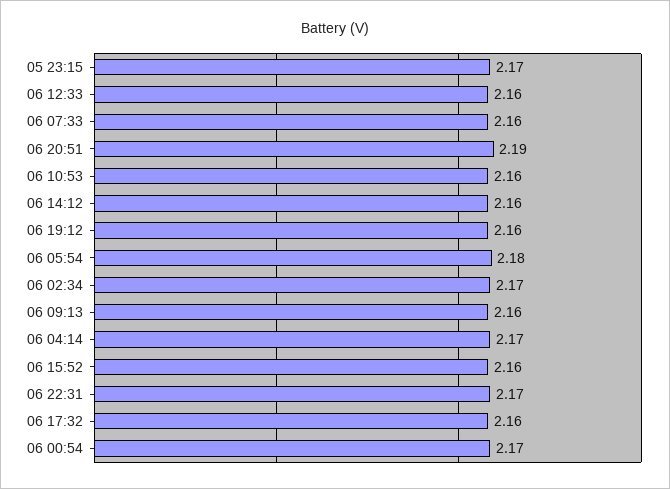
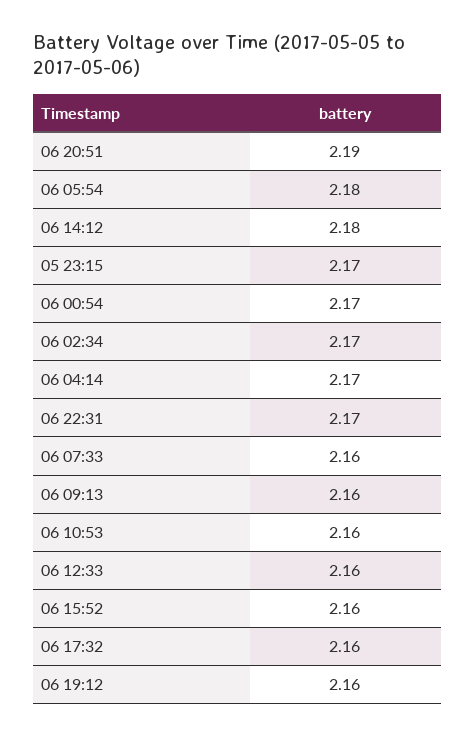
06 14:12: 2.16 -> 2.18

